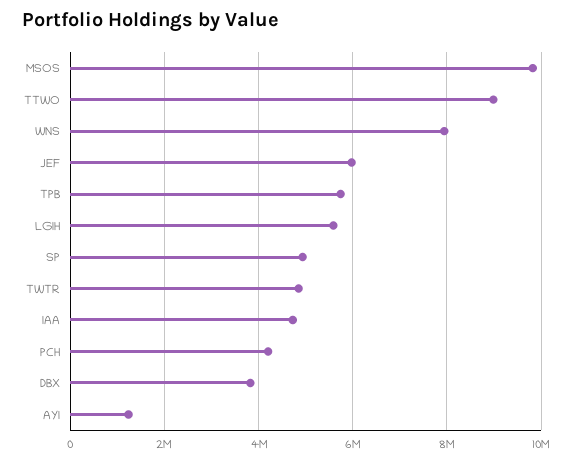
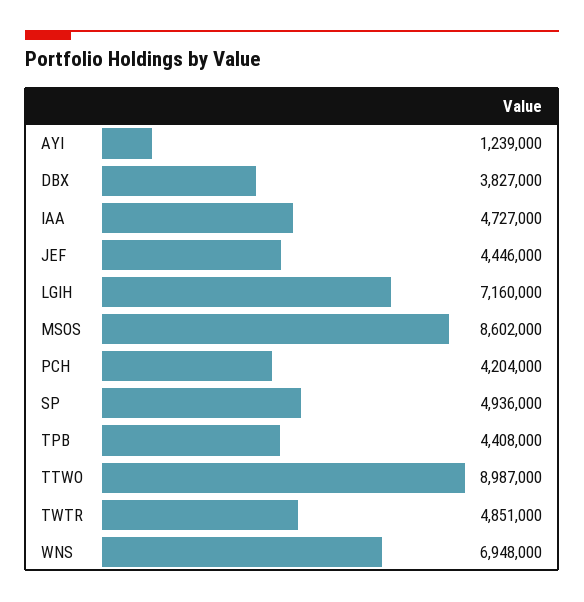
MSOS: 9800000 -> 8602000
WNS: 8000000 -> 6948000
JEF: 6000000 -> 4446000
TPB: 5800000 -> 4408000
LGIH: 5600000 -> 7160000

